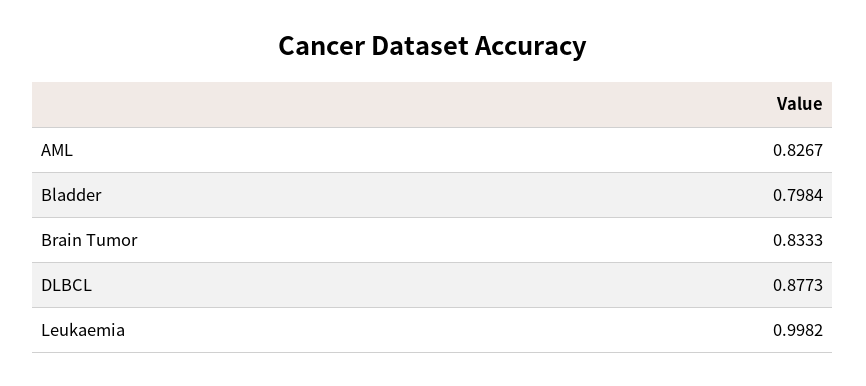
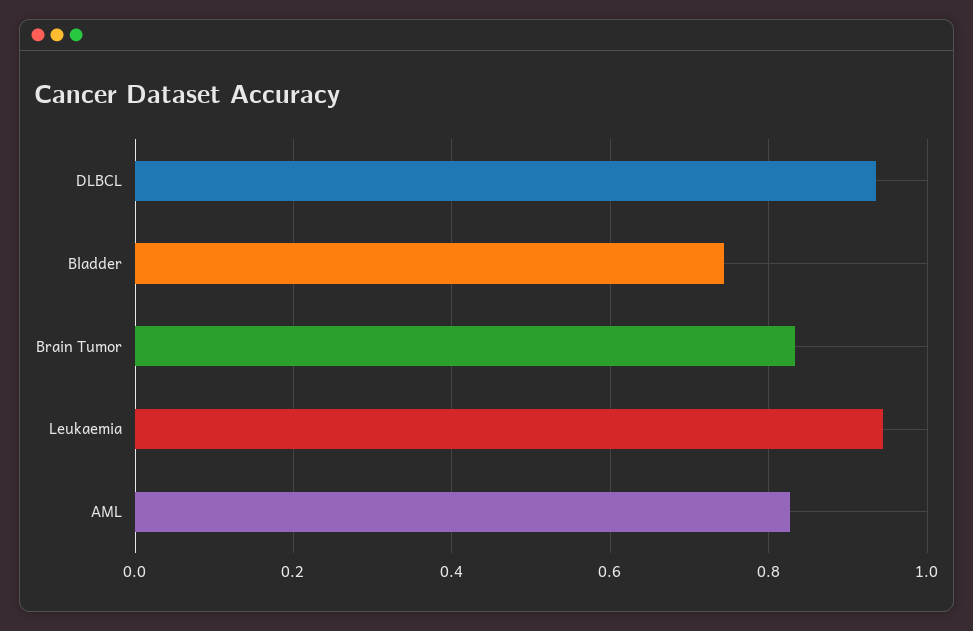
Bladder: 0.7984 -> 0.74
DLBCL: 0.8773 -> 0.94
Leukaemia: 0.9982 -> 0.94

